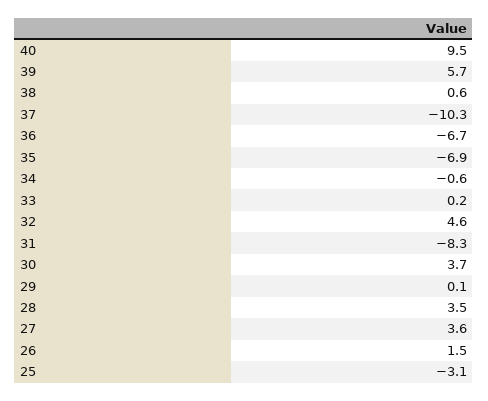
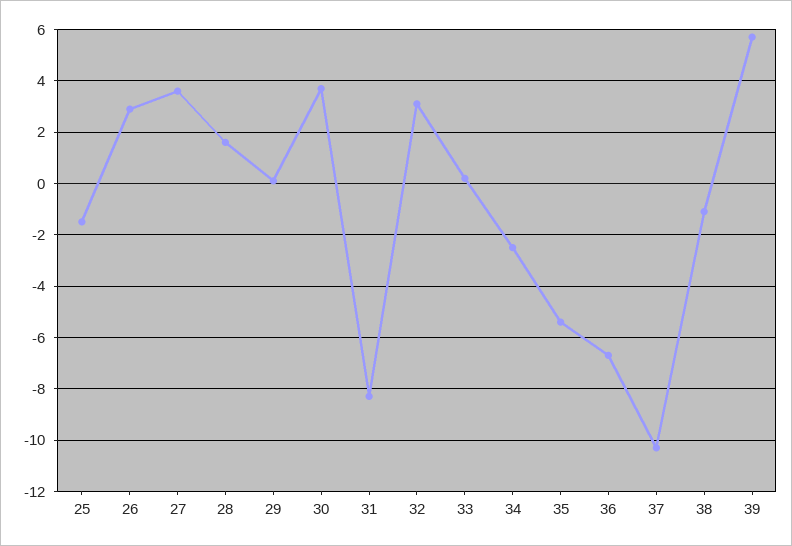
40: 9.5 -> none
38: 0.6 -> -1
35: -6.9 -> -5.5
34: -0.6 -> -2.5
32: 4.6 -> 3
28: 3.5 -> 1.5
26: 1.5 -> 3
25: -3.1 -> -1.5

